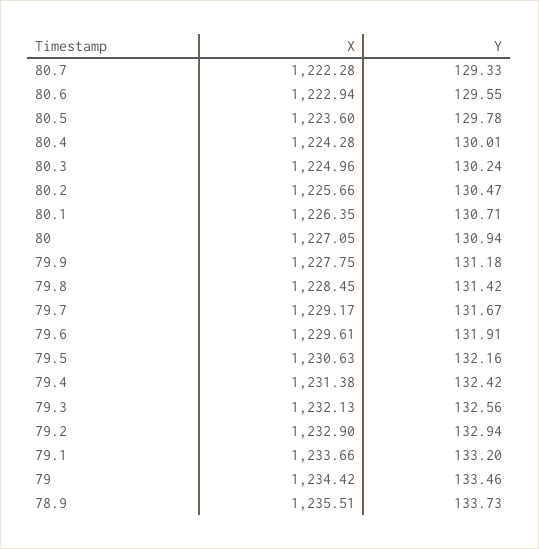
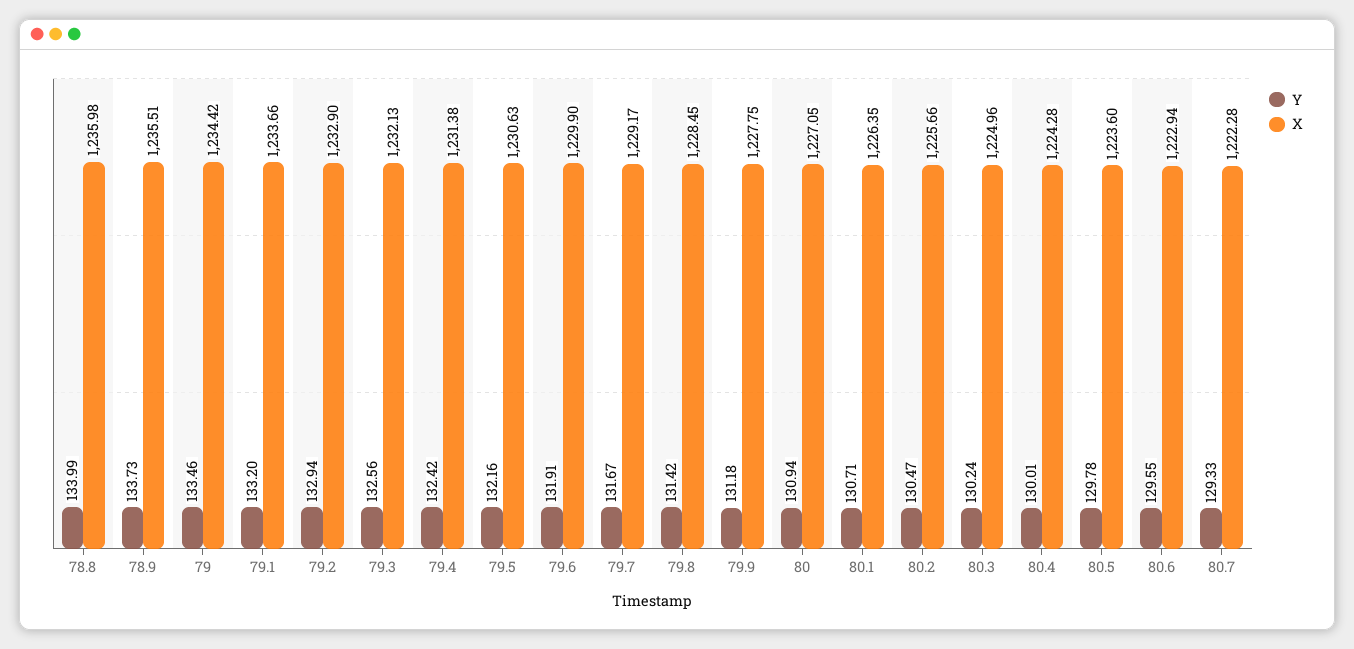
X, 79.6: 1229.61 -> 1229.9
Y, 78.8: none -> 133.99
X, 78.8: none -> 1235.98

